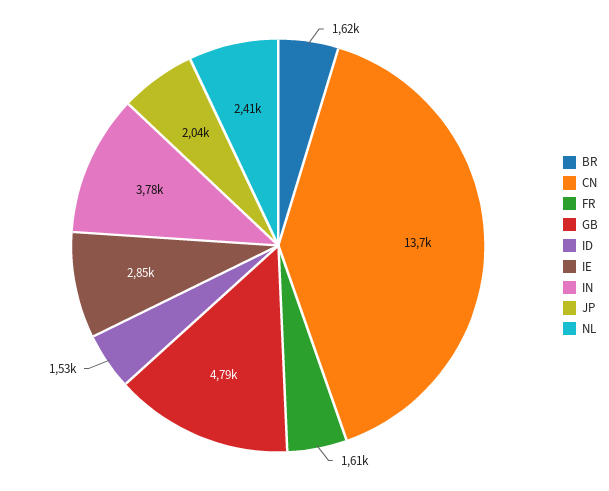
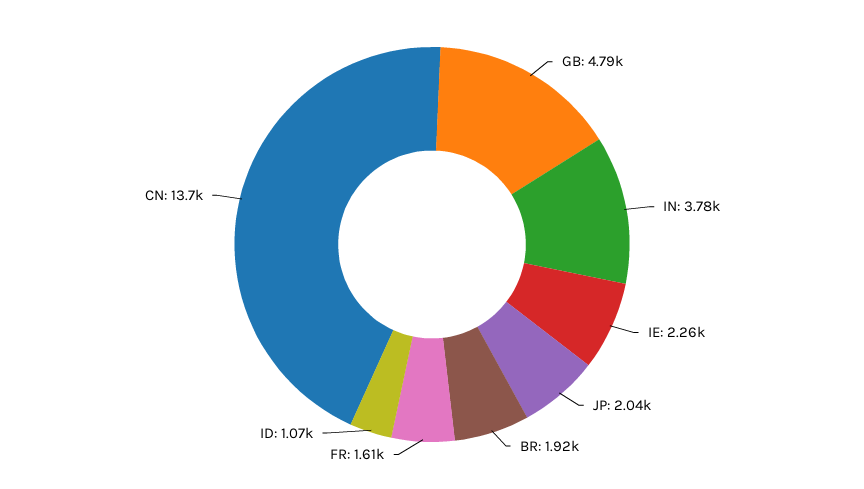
BR: 1620 -> 1920
ID: 1530 -> 1070
IE: 2850 -> 2260
NL: 2410 -> none

